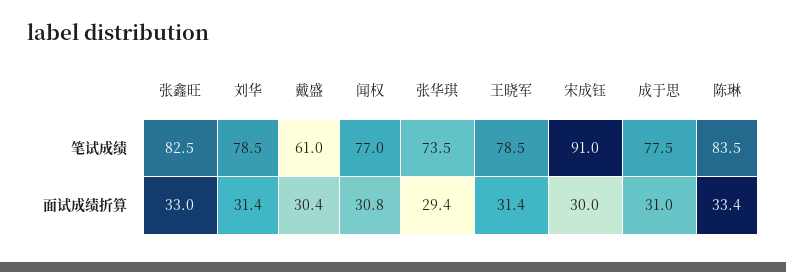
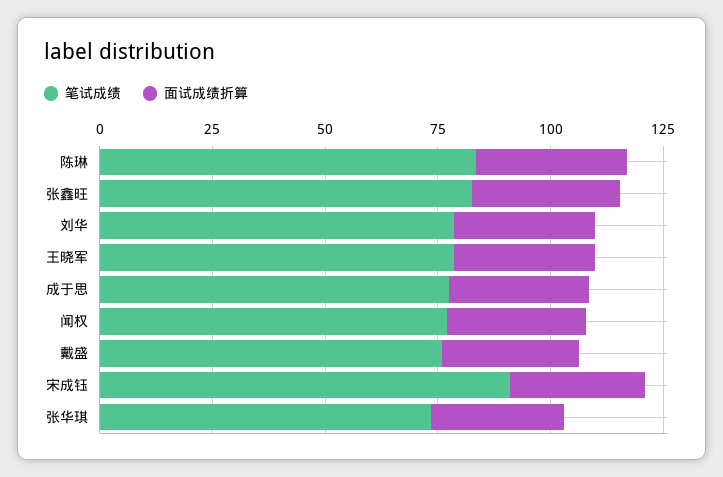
笔试成绩, 戴盛: 61 -> 75

